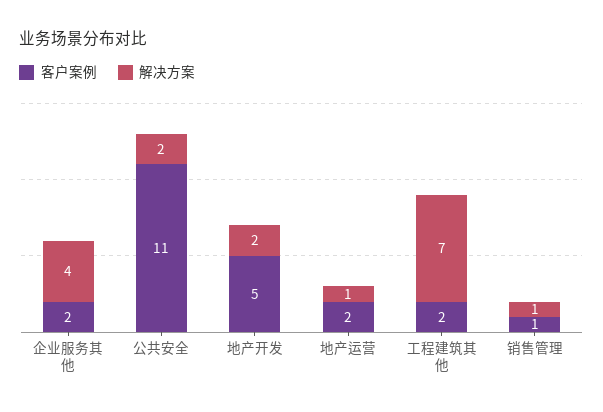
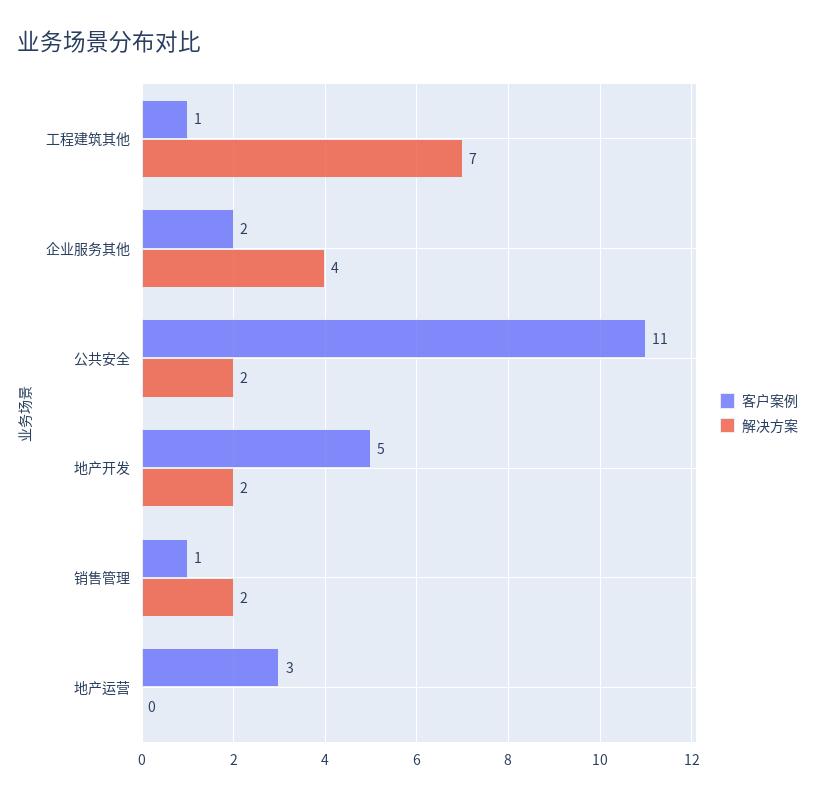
客户案例, 地产运营: 2 -> 3
解决方案, 地产运营: 1 -> 0
客户案例, 工程建筑其他: 2 -> 1
解决方案, 销售管理: 1 -> 2

